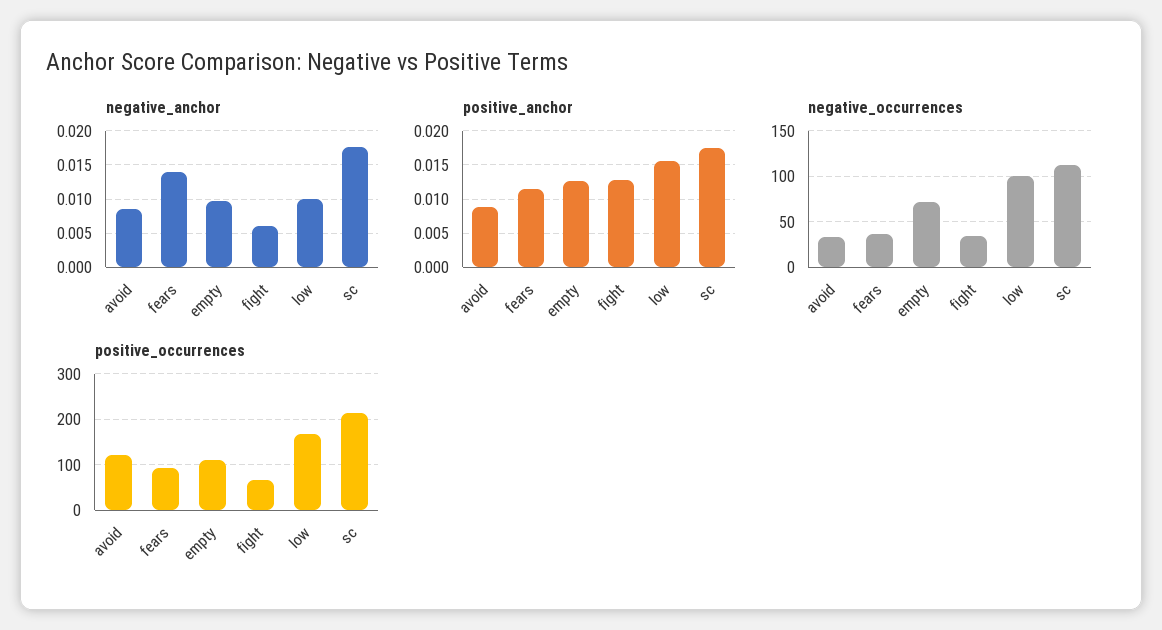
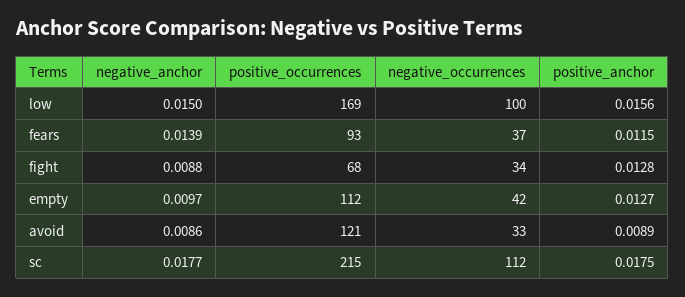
negative_anchor, fight: 0.006 -> 0.0088
negative_anchor, low: 0.01 -> 0.015
negative_occurrences, empty: 70 -> 42

